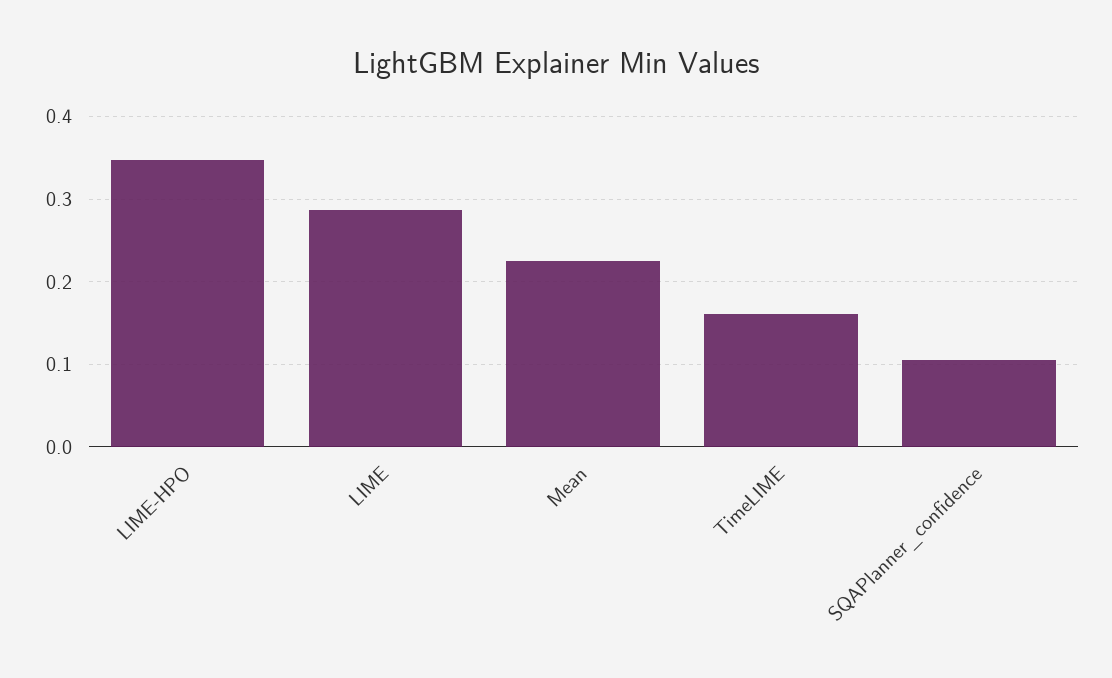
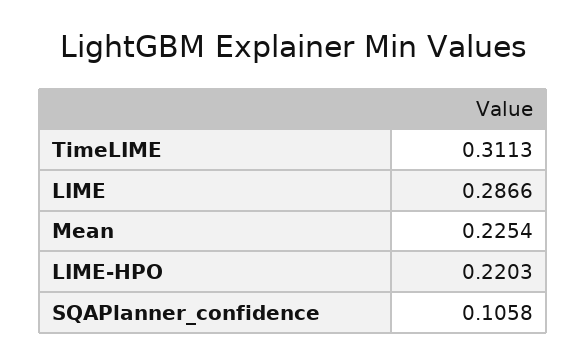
LIME-HPO: 0.35 -> 0.2203
TimeLIME: 0.16 -> 0.3113

